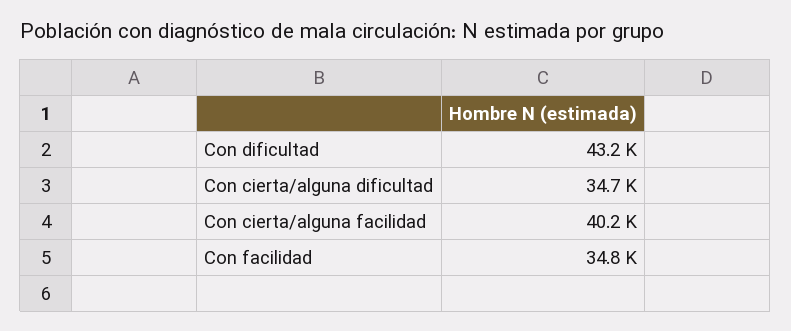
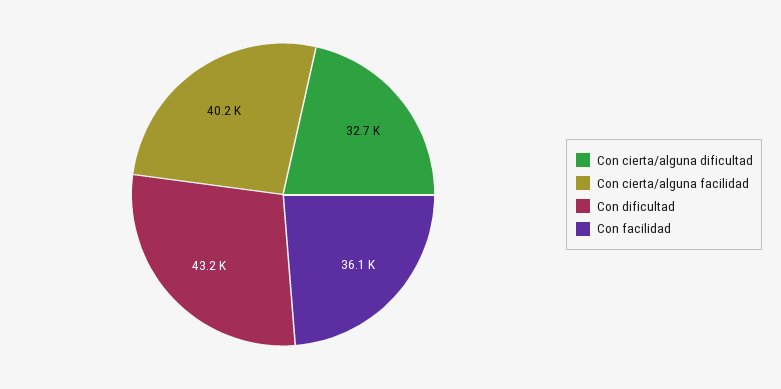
Con cierta/alguna dificultad: 34700 -> 32700
Con facilidad: 34800 -> 36100

